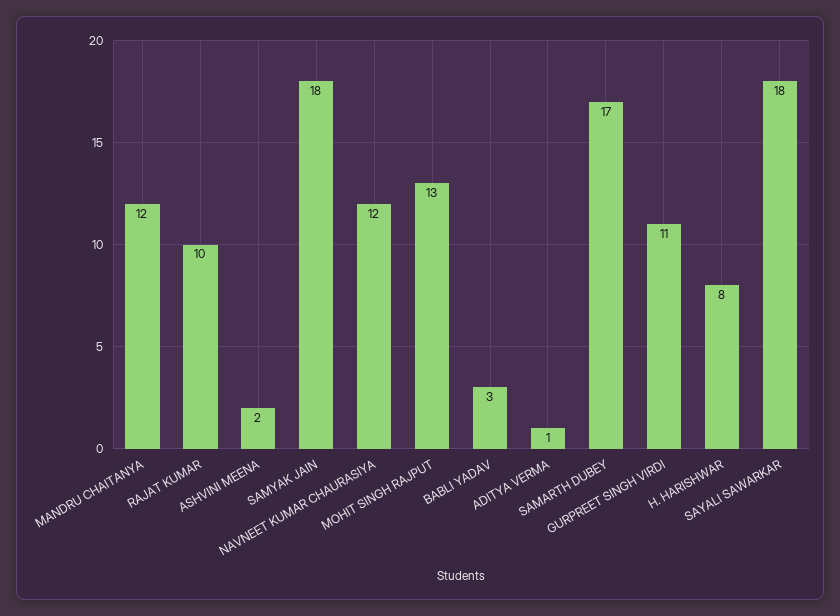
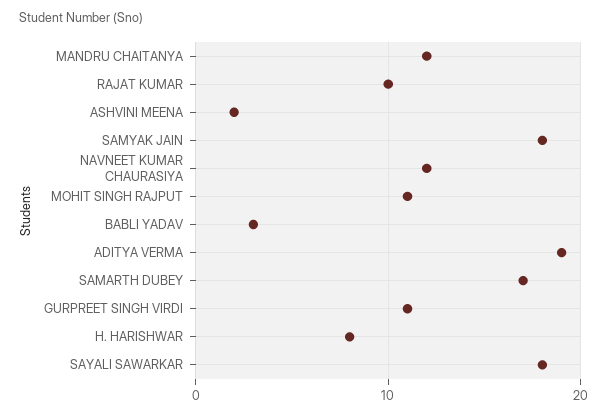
MOHIT SINGH RAJPUT: 13 -> 11
ADITYA VERMA: 1 -> 19

